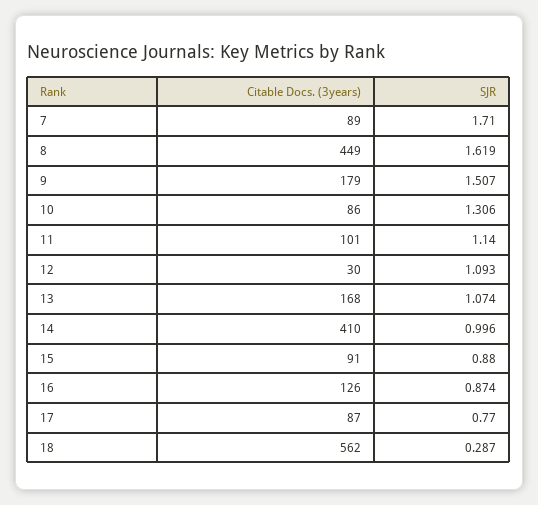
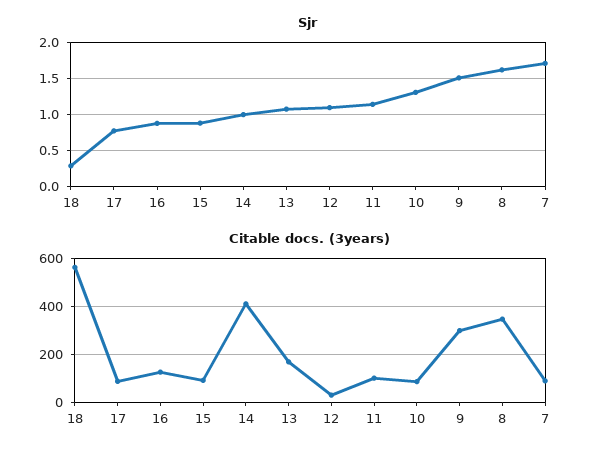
Citable Docs. (3years), 8: 449 -> 350
Citable Docs. (3years), 9: 179 -> 300

